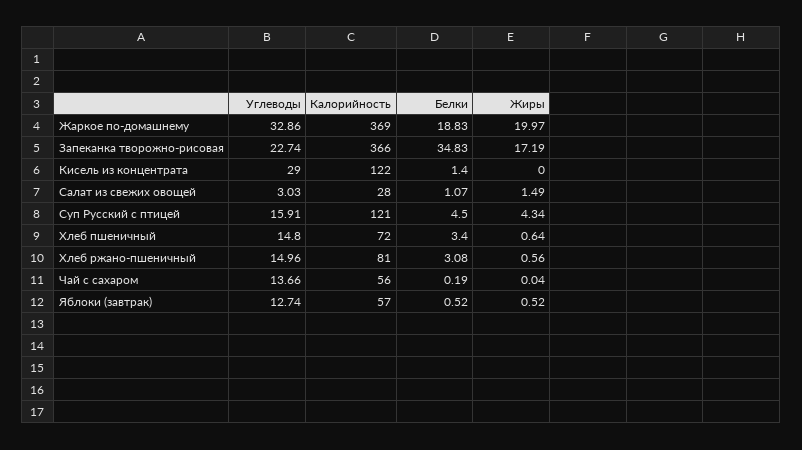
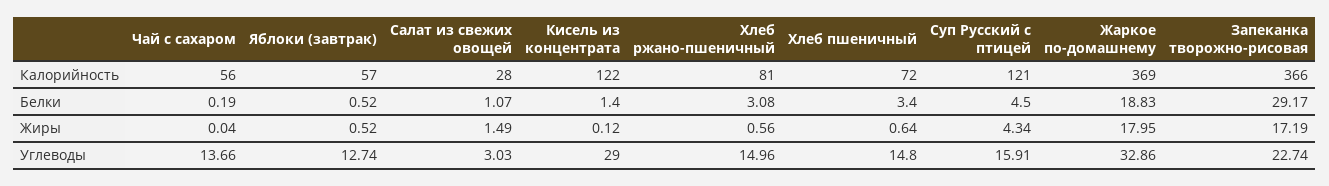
Жиры, Жаркое по-домашнему: 19.97 -> 17.95
Белки, Запеканка творожно-рисовая: 34.83 -> 29.17
Жиры, Кисель из концентрата: 0 -> 0.12

